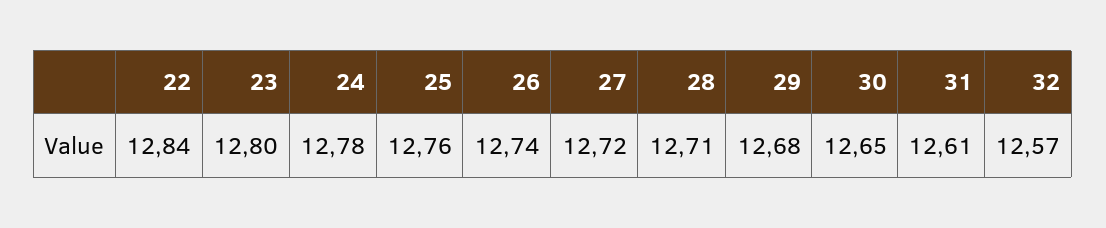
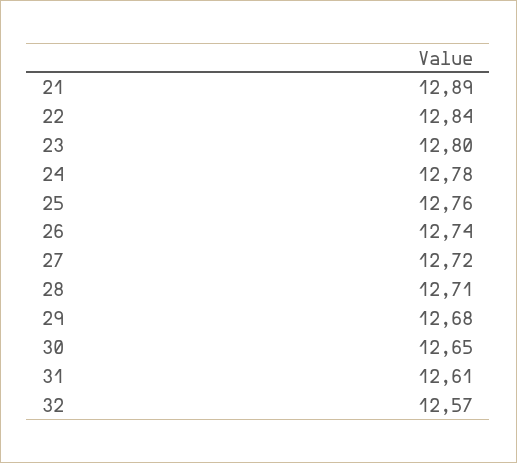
21: none -> 12.89

